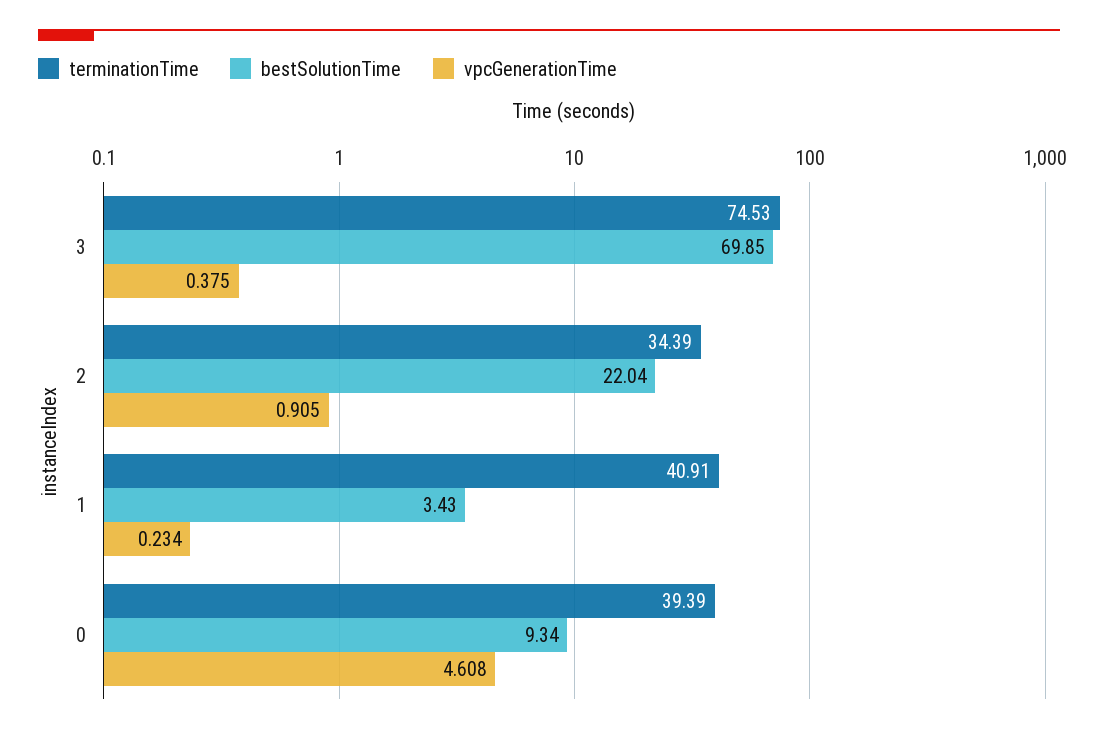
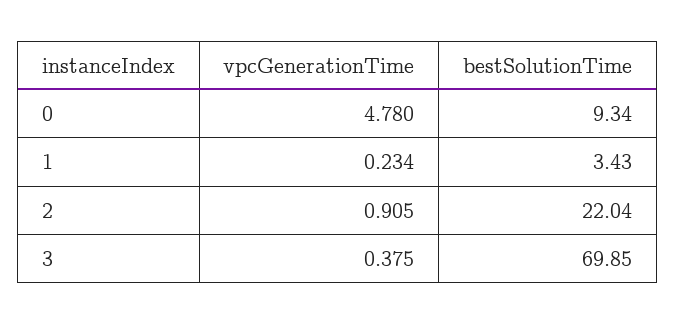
terminationTime, 3: 74.53 -> none
terminationTime, 2: 34.39 -> none
terminationTime, 1: 40.91 -> none
terminationTime, 0: 39.39 -> none
vpcGenerationTime, 0: 4.608 -> 4.78

